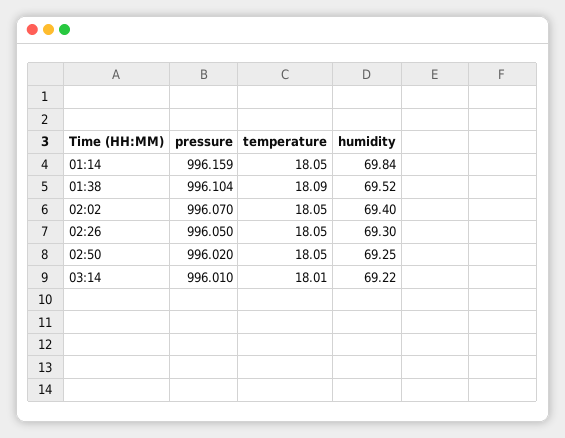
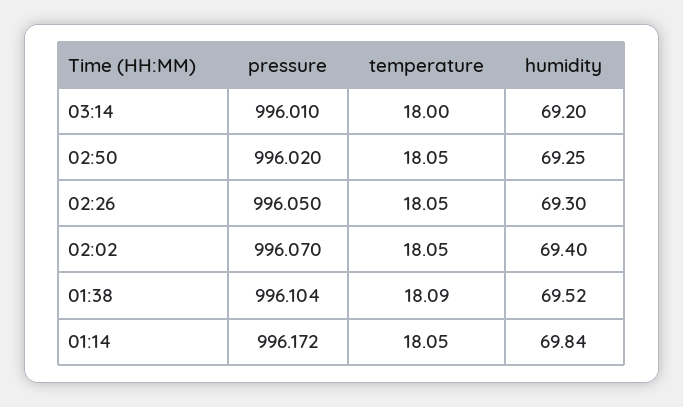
pressure, 01:14: 996.159 -> 996.172
temperature, 03:14: 18.01 -> 18
humidity, 03:14: 69.22 -> 69.2

